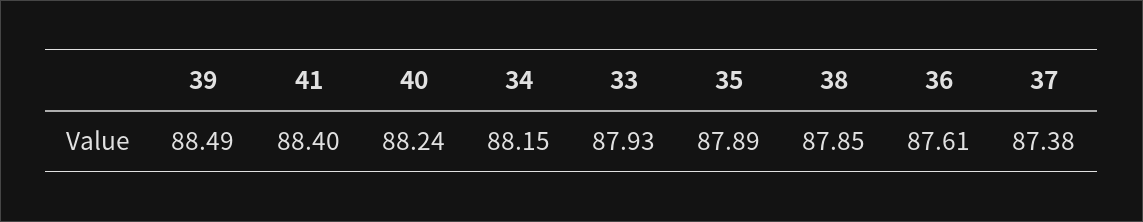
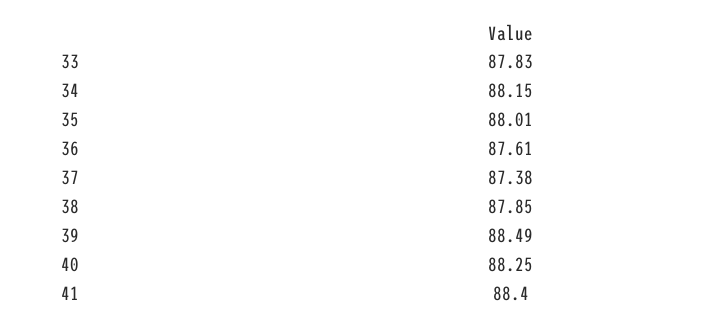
40: 88.24 -> 88.25
33: 87.93 -> 87.83
35: 87.89 -> 88.01

